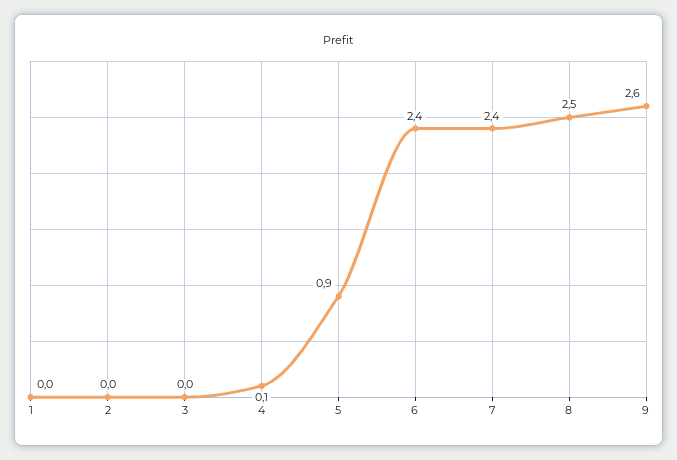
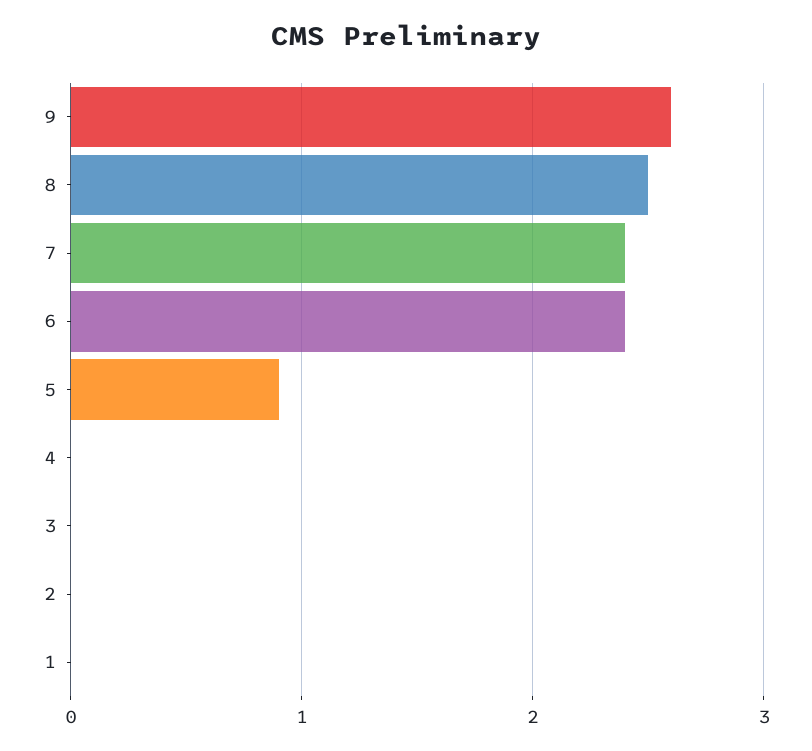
4: 0.1 -> 0

